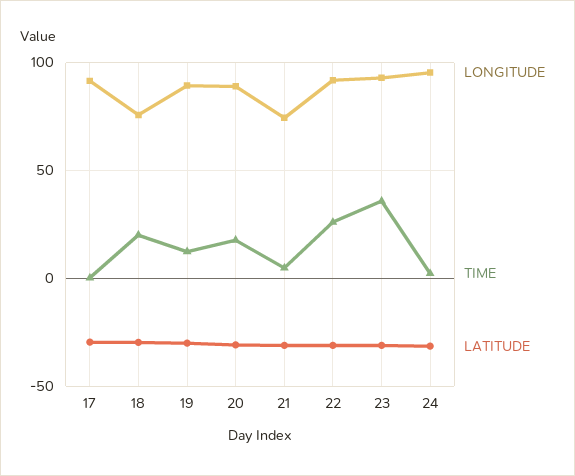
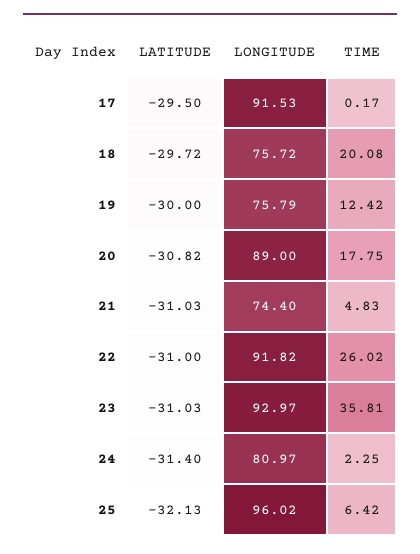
LONGITUDE, 19: 90 -> 75.79
LONGITUDE, 24: 95 -> 80.97
LATITUDE, 25: none -> -32.13
LONGITUDE, 25: none -> 96.02
TIME, 25: none -> 6.42

